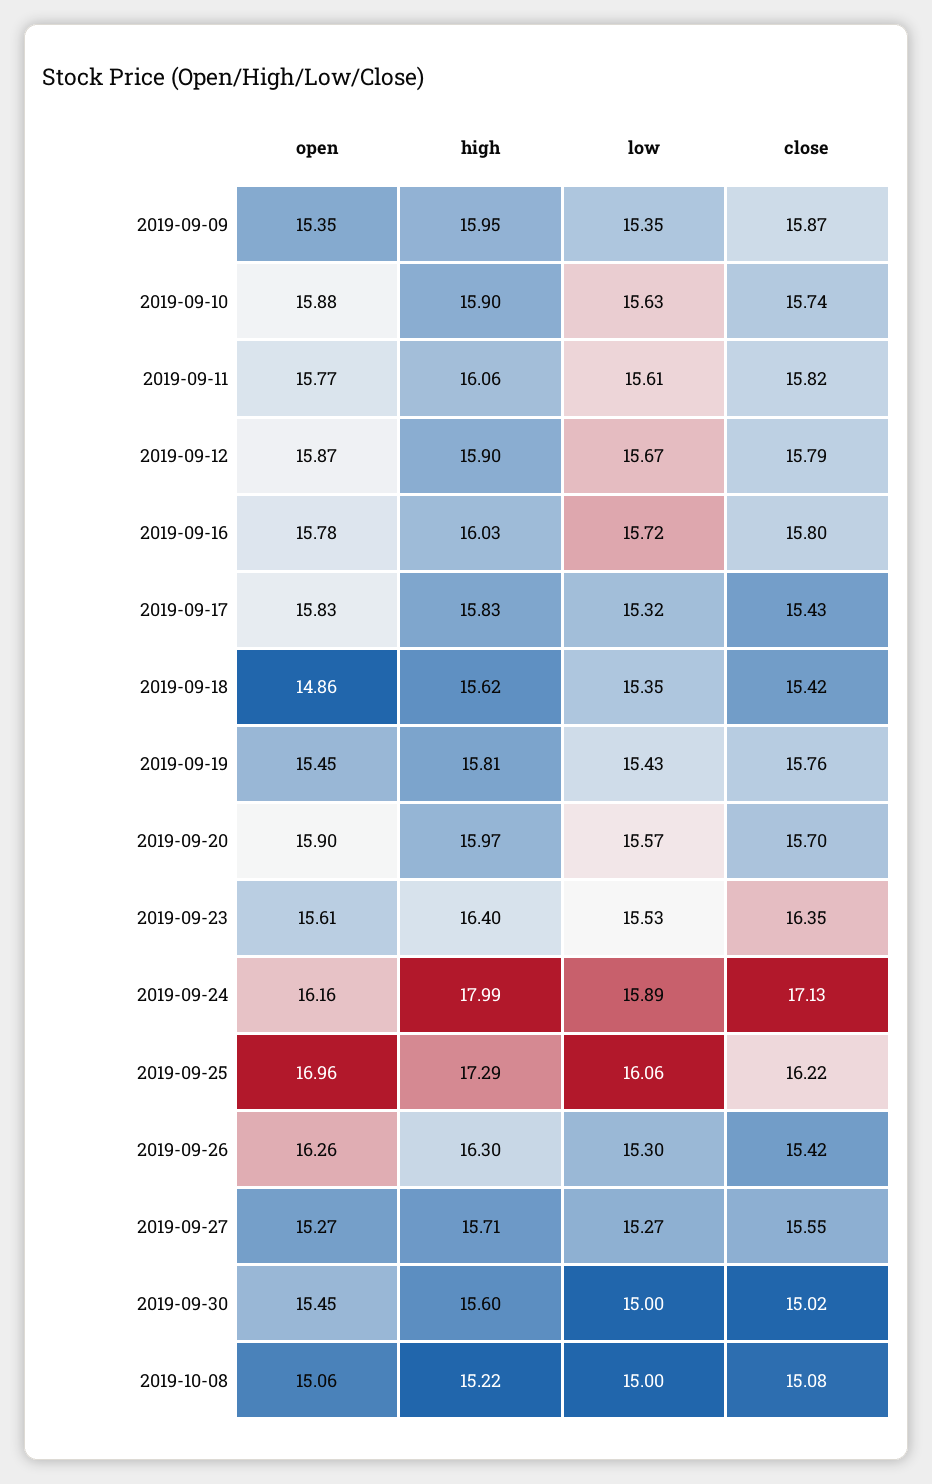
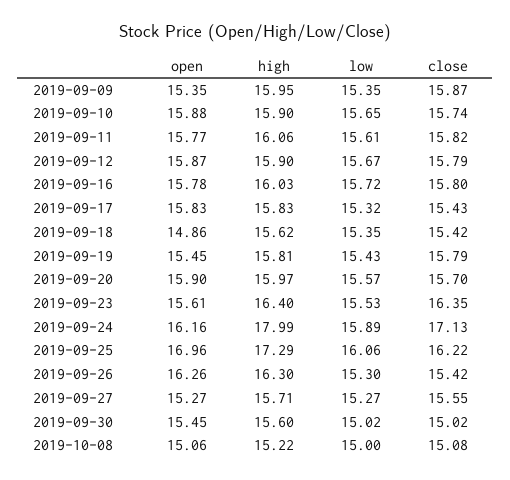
low, 2019-09-10: 15.63 -> 15.65
close, 2019-09-19: 15.76 -> 15.79
low, 2019-09-30: 15 -> 15.02

